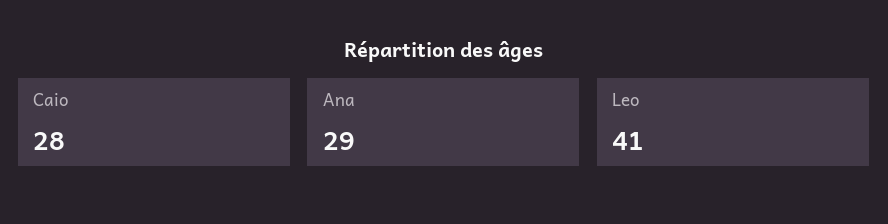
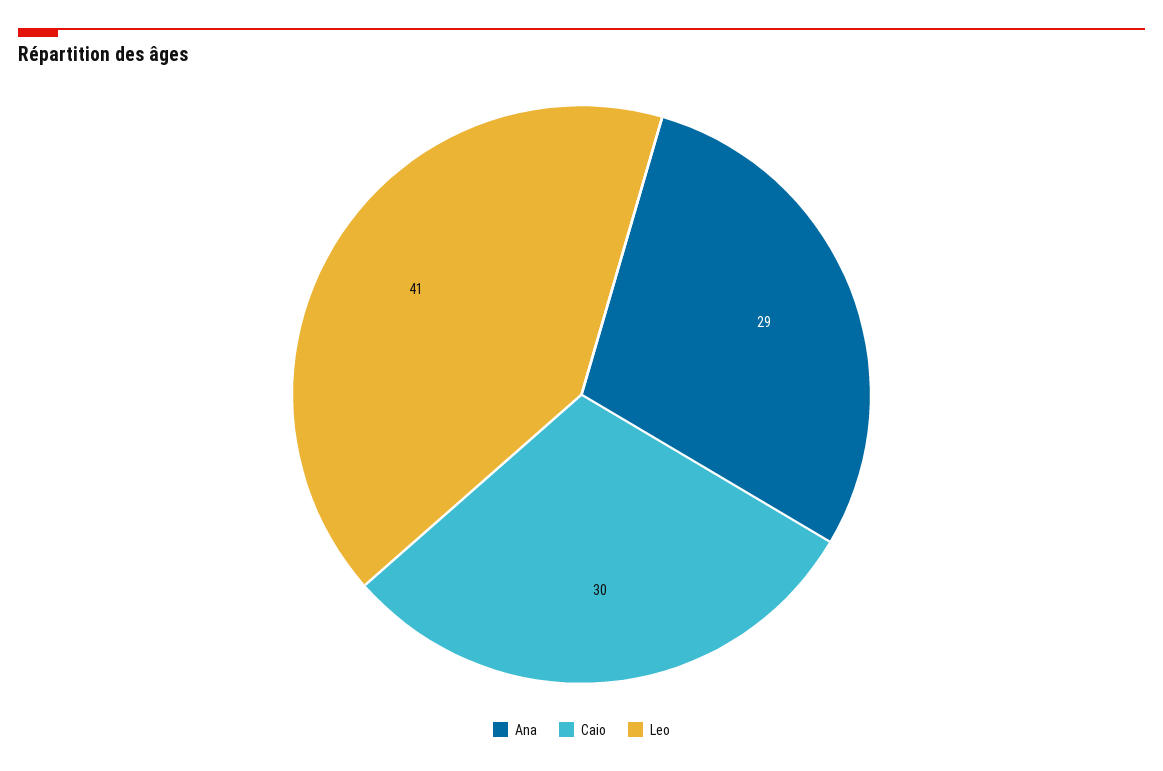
Caio: 28 -> 30

